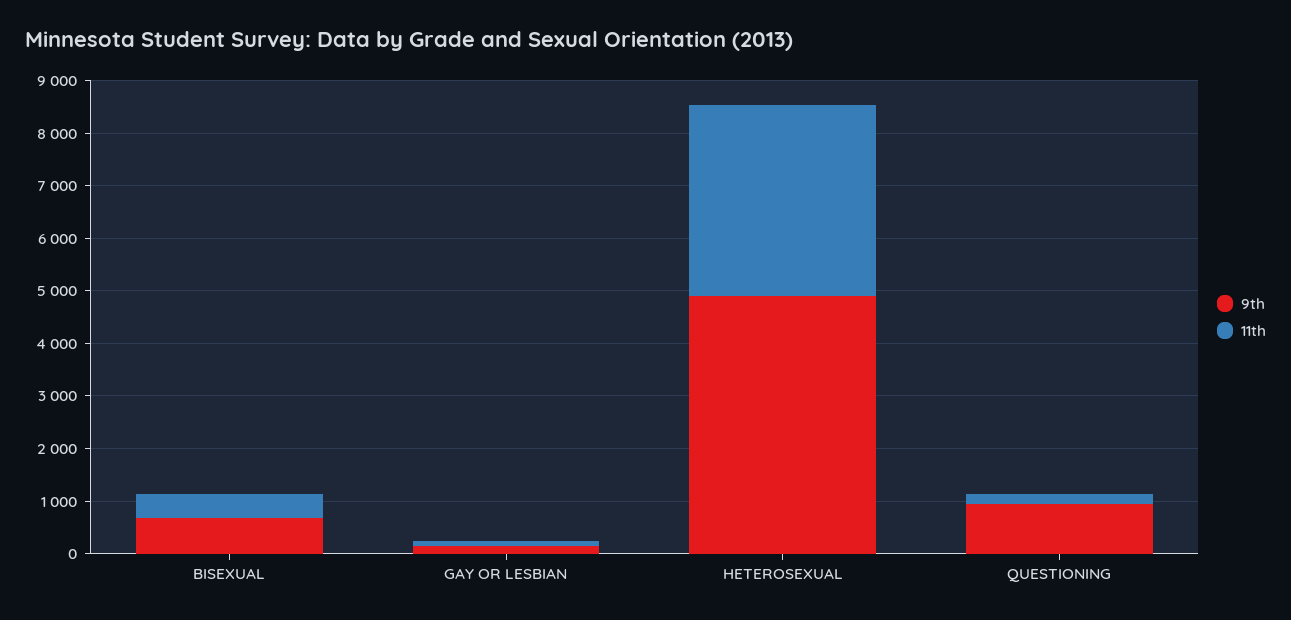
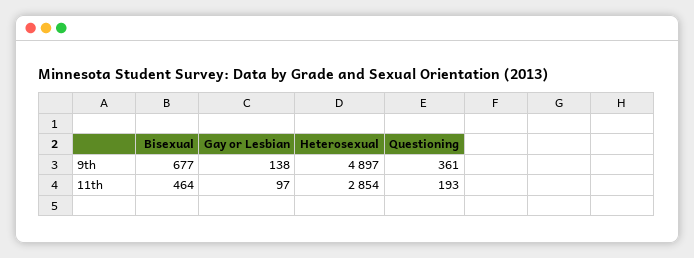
11th, HETEROSEXUAL: 3600 -> 2854
9th, QUESTIONING: 1000 -> 361

